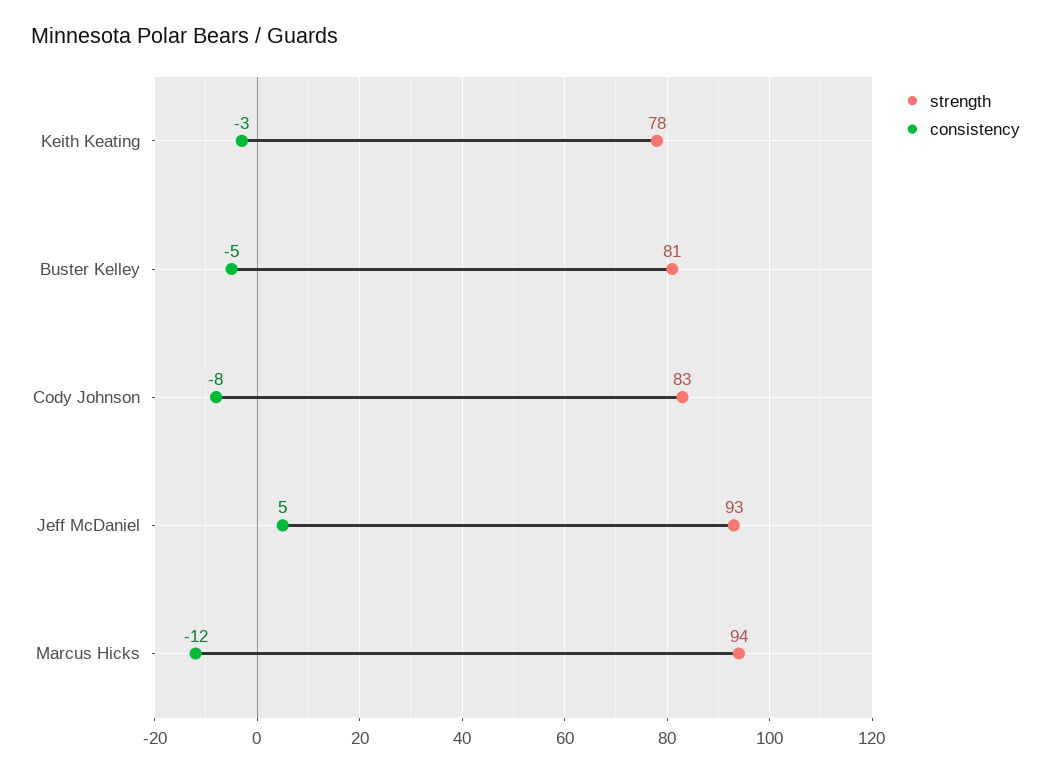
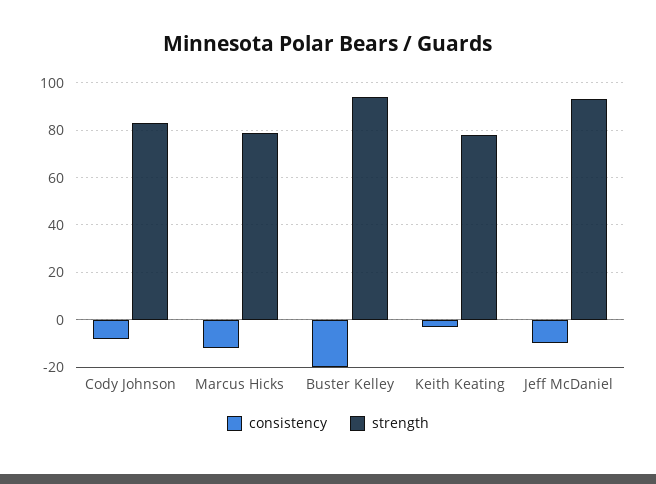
strength, Buster Kelley: 81 -> 95
consistency, Buster Kelley: -5 -> -20
consistency, Jeff McDaniel: 5 -> -10
strength, Marcus Hicks: 94 -> 80

